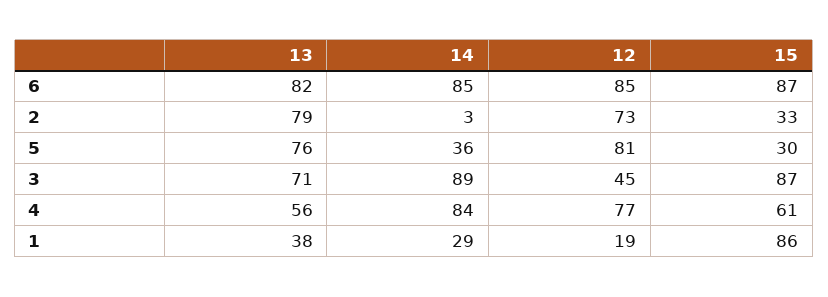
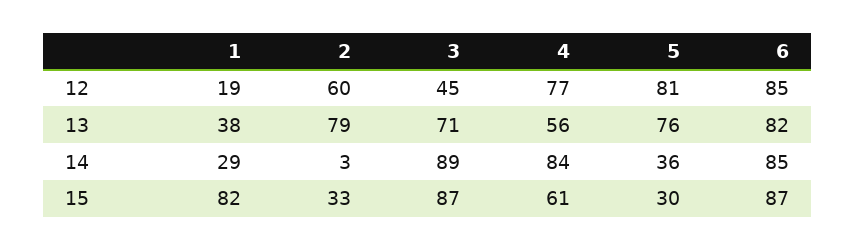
12, 2: 73 -> 60
15, 1: 86 -> 82

